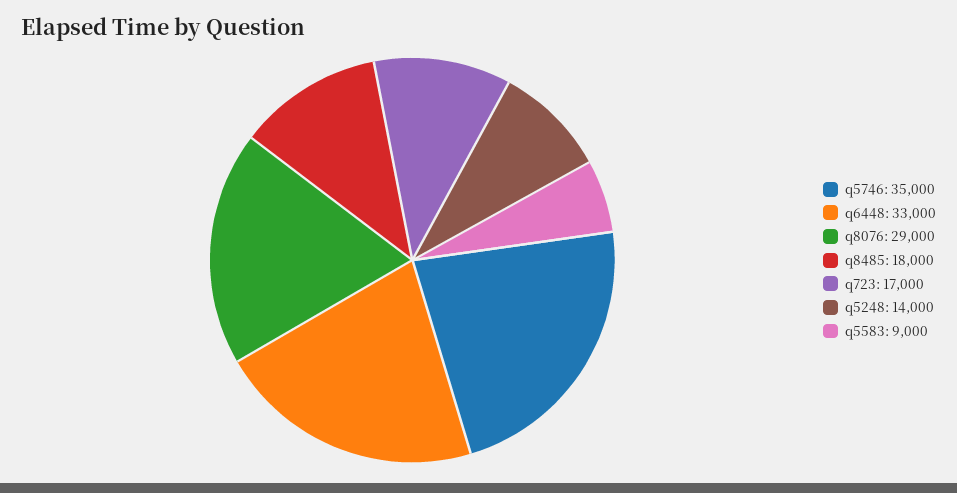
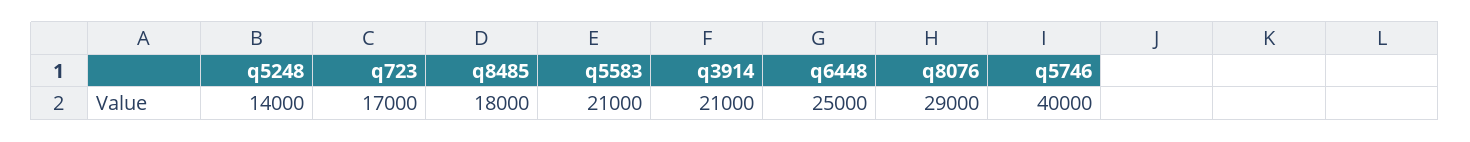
q5746: 35000 -> 40000
q6448: 33000 -> 25000
q5583: 9000 -> 21000
q3914: none -> 21000

